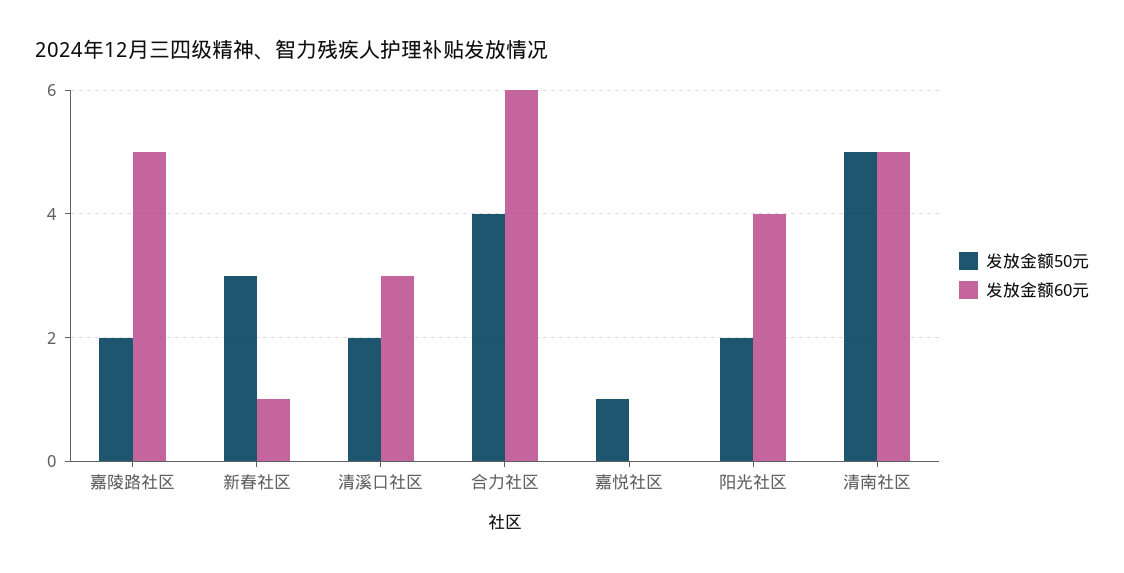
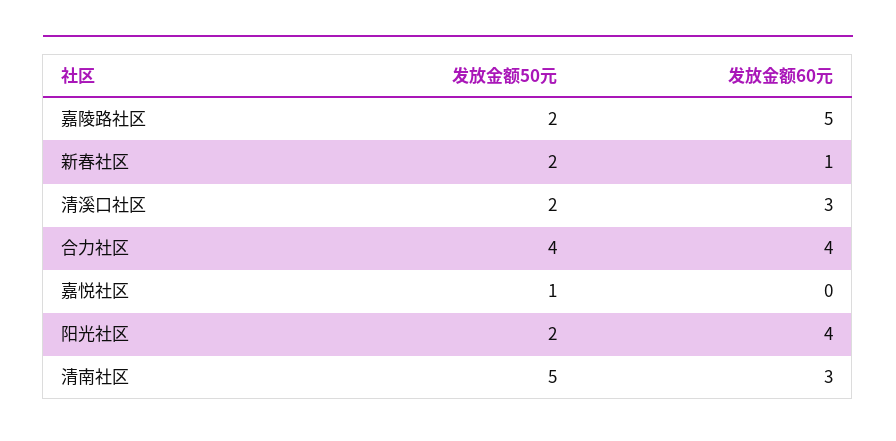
发放金额50元, 新春社区: 3 -> 2
发放金额60元, 合力社区: 6 -> 4
发放金额60元, 清南社区: 5 -> 3

